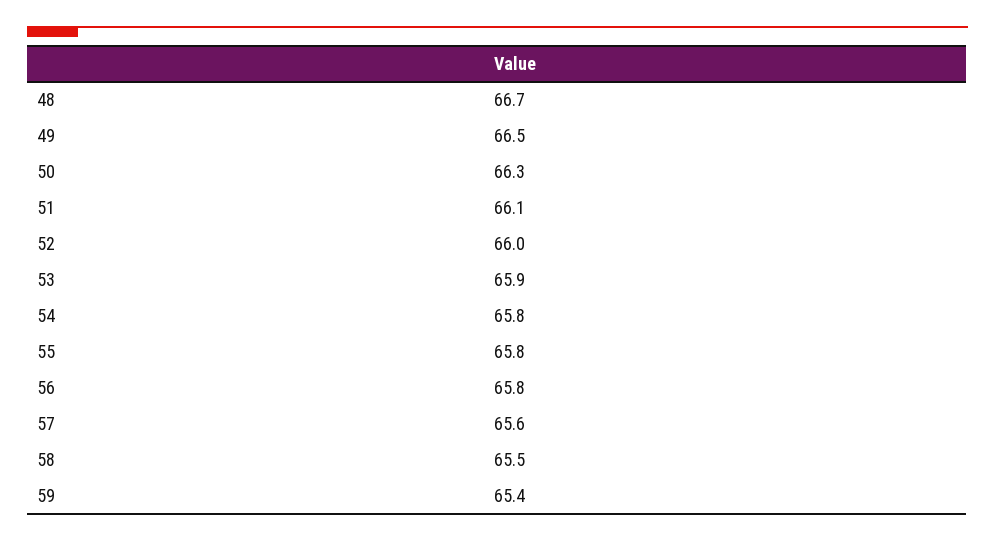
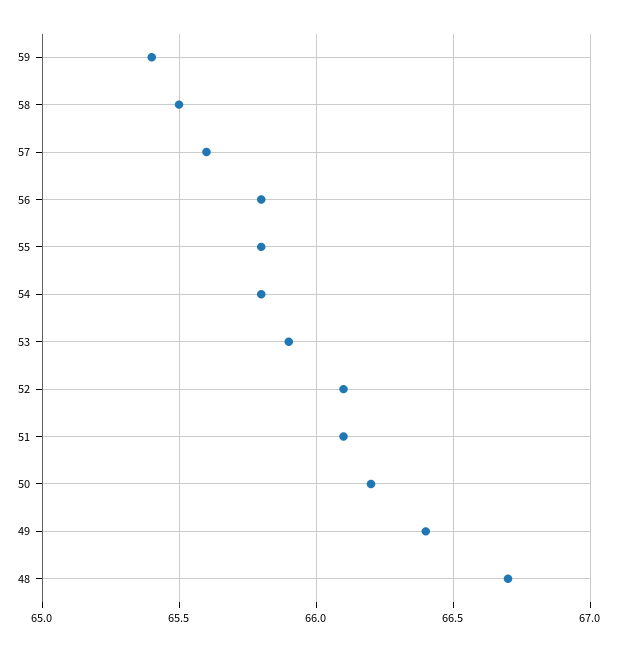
49: 66.5 -> 66.4
50: 66.3 -> 66.2
52: 66 -> 66.1

